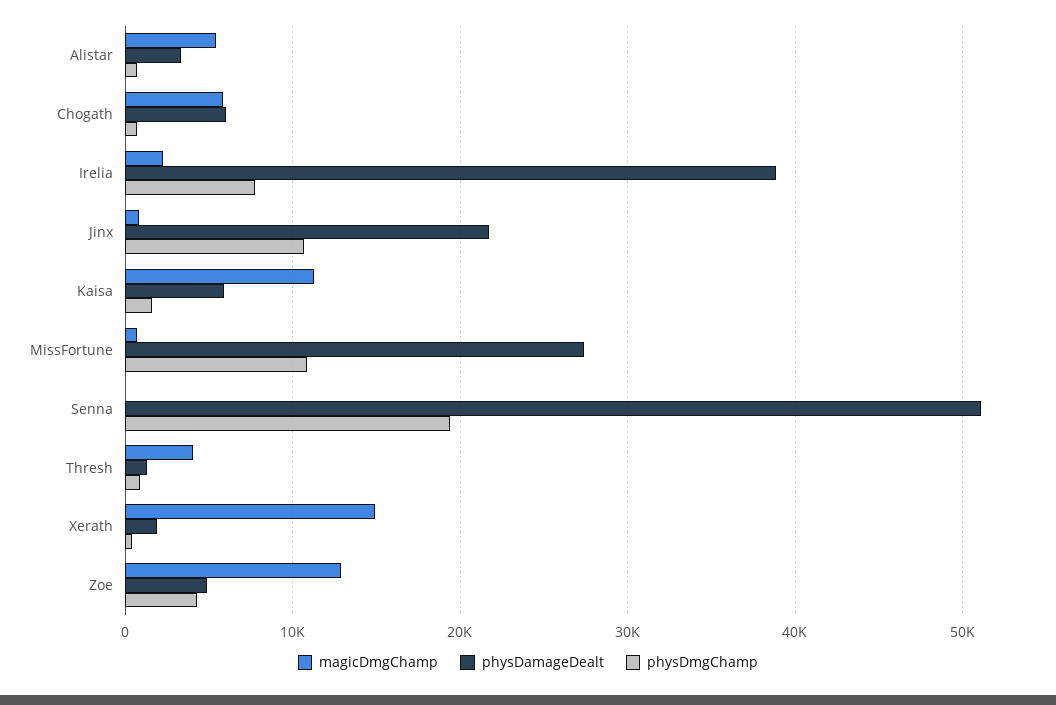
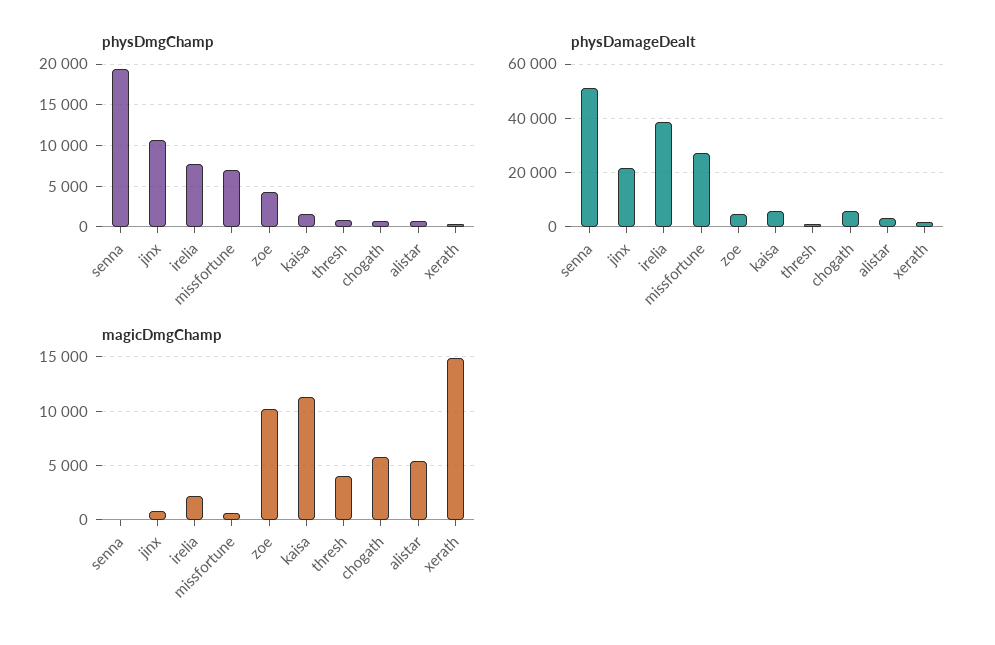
physDmgChamp, MissFortune: 11000 -> 7000
magicDmgChamp, Zoe: 13000 -> 10000

